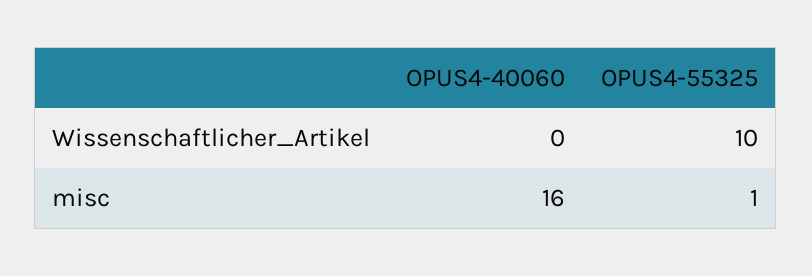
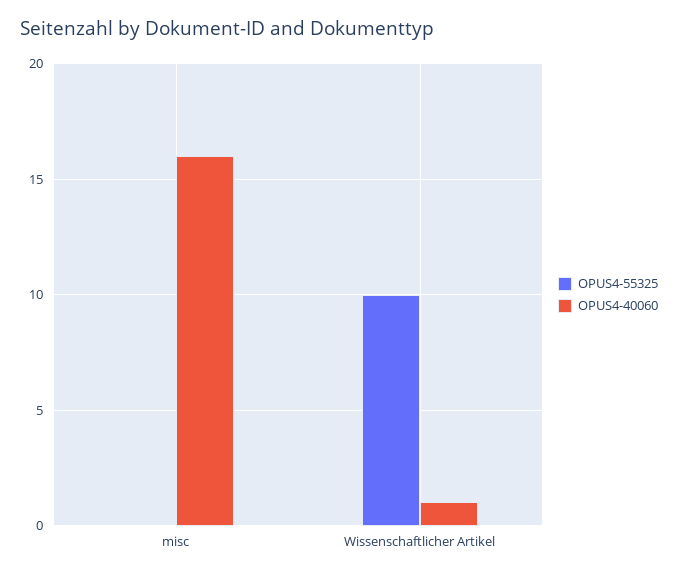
OPUS4-40060, Wissenschaftlicher_Artikel: 0 -> 1
OPUS4-55325, misc: 1 -> 0

